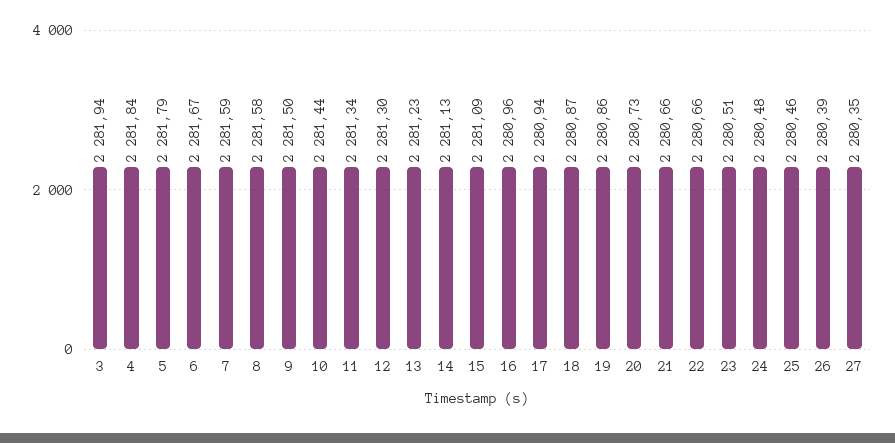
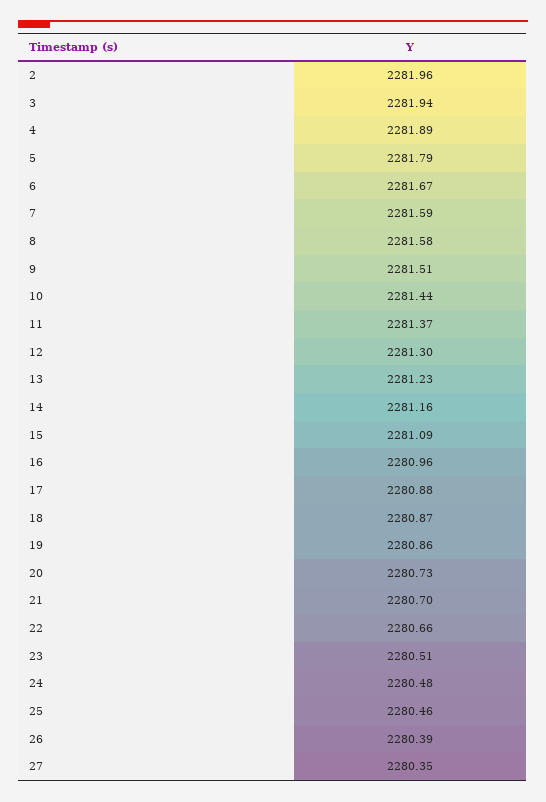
4: 2281.84 -> 2281.89
9: 2281.5 -> 2281.51
11: 2281.34 -> 2281.37
14: 2281.13 -> 2281.16
17: 2280.94 -> 2280.88
21: 2280.66 -> 2280.7
2: none -> 2281.96

